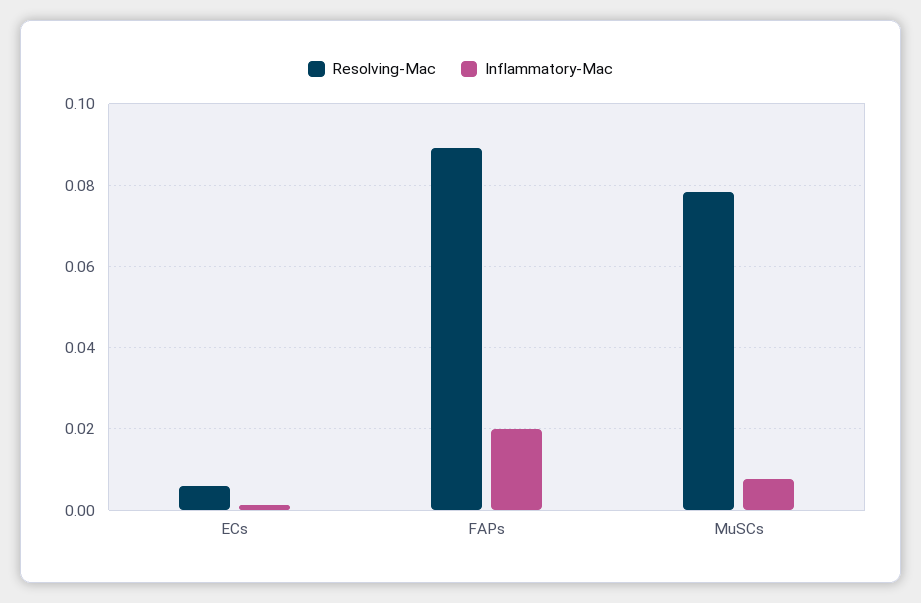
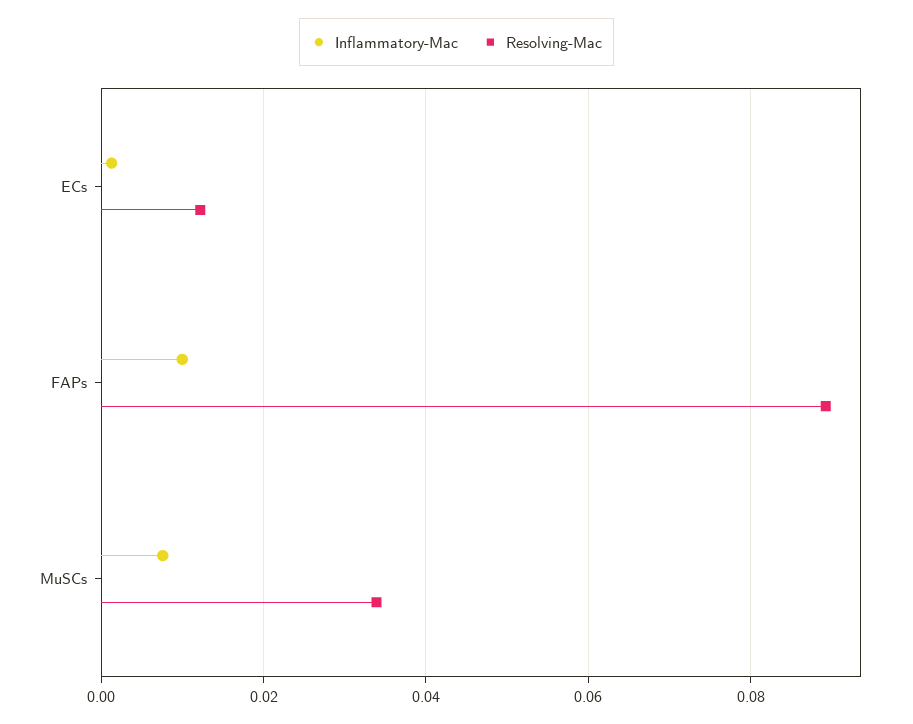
Resolving-Mac, ECs: 0.006 -> 0.012
Inflammatory-Mac, FAPs: 0.02 -> 0.01
Resolving-Mac, MuSCs: 0.078 -> 0.034

